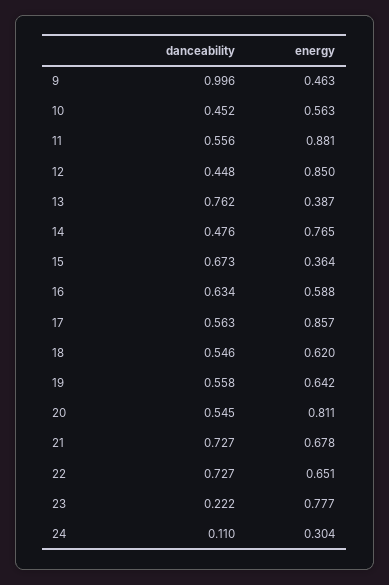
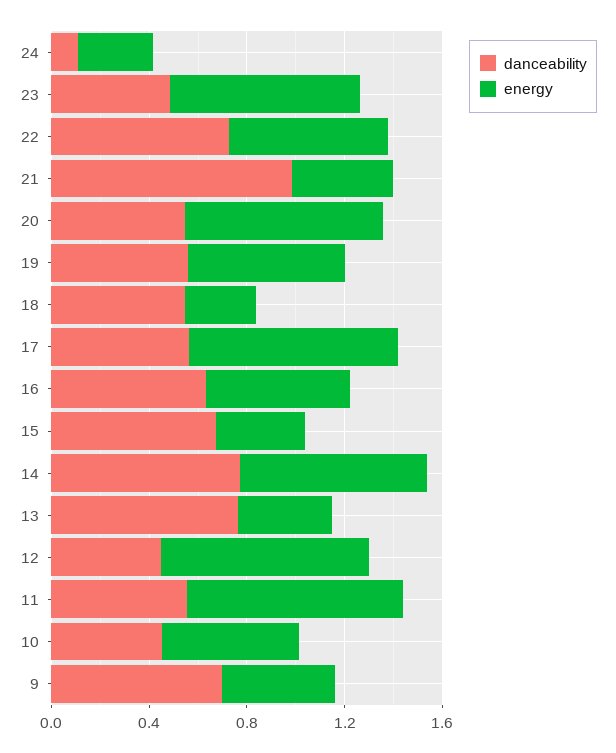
danceability, 9: 0.996 -> 0.7
danceability, 14: 0.476 -> 0.8
energy, 18: 0.62 -> 0.3
danceability, 21: 0.727 -> 1
energy, 21: 0.678 -> 0.4
danceability, 23: 0.222 -> 0.5

